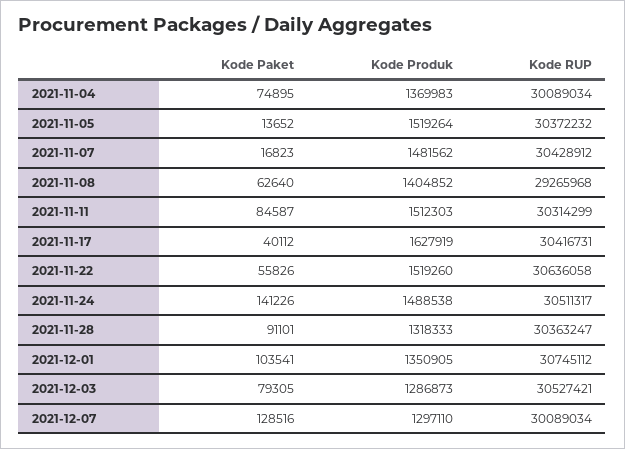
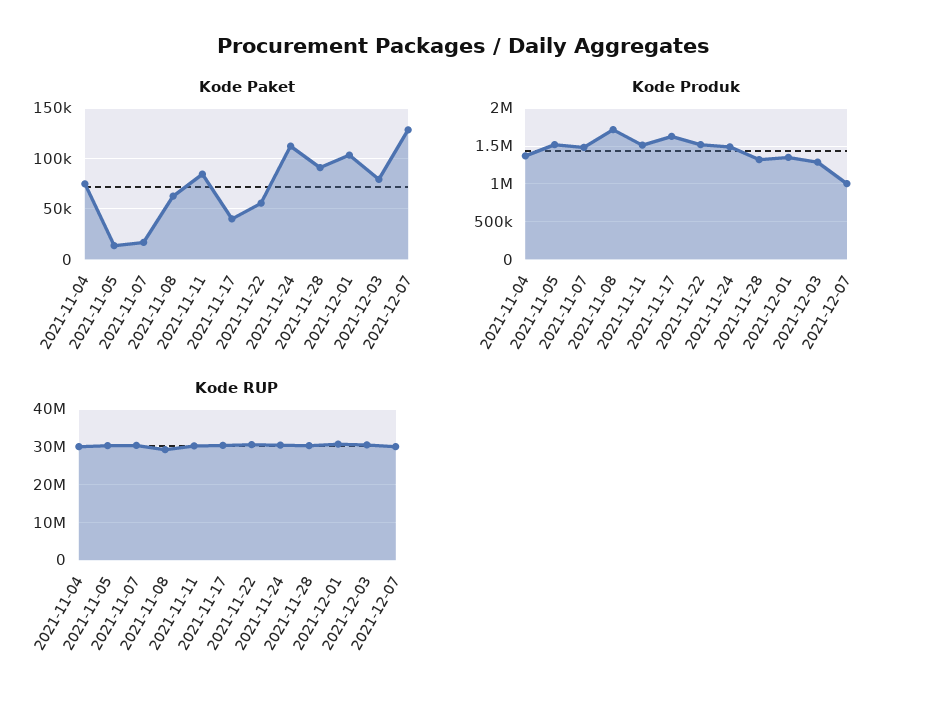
Kode Produk, 2021-11-08: 1404852 -> 1700000
Kode Paket, 2021-11-24: 141226 -> 110000
Kode Produk, 2021-12-07: 1297110 -> 1000000

